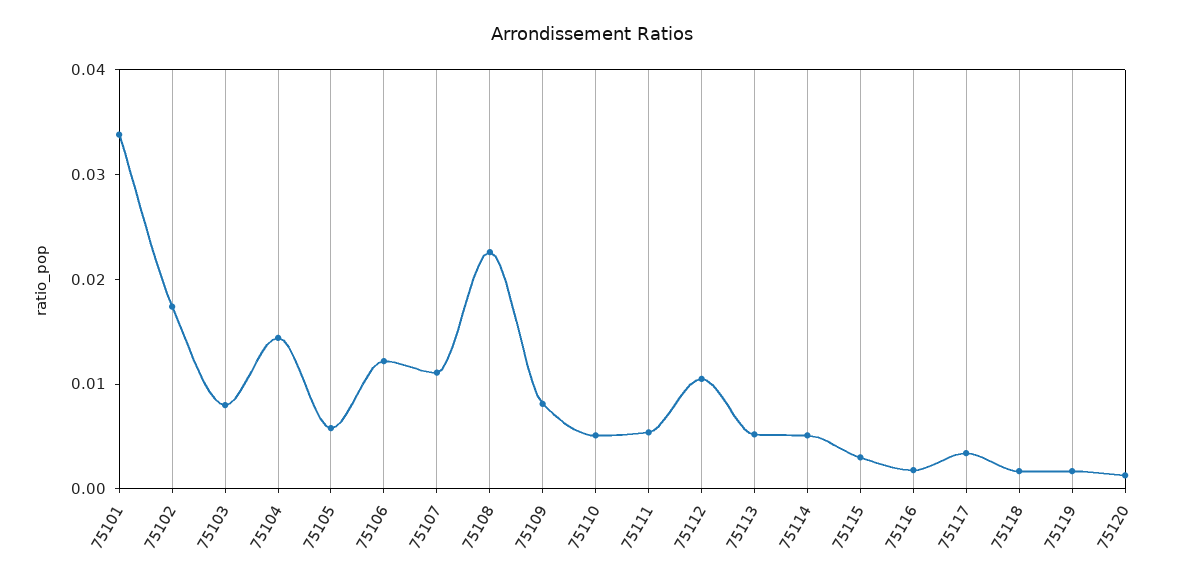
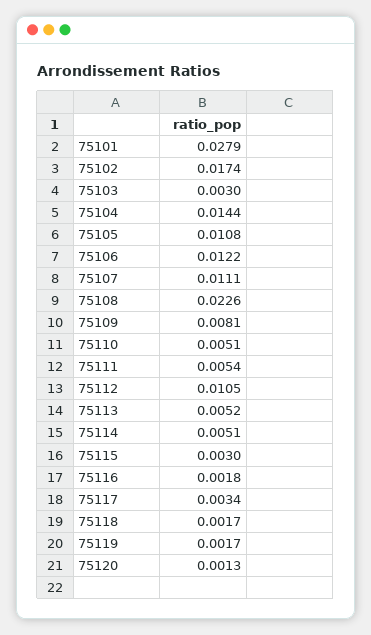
75101: 0.034 -> 0.0279
75103: 0.008 -> 0.003
75105: 0.006 -> 0.0108

